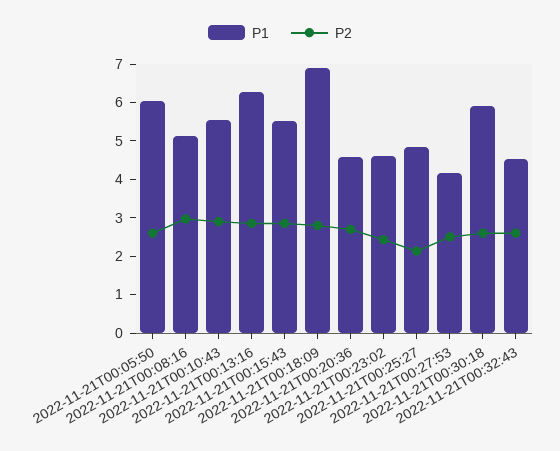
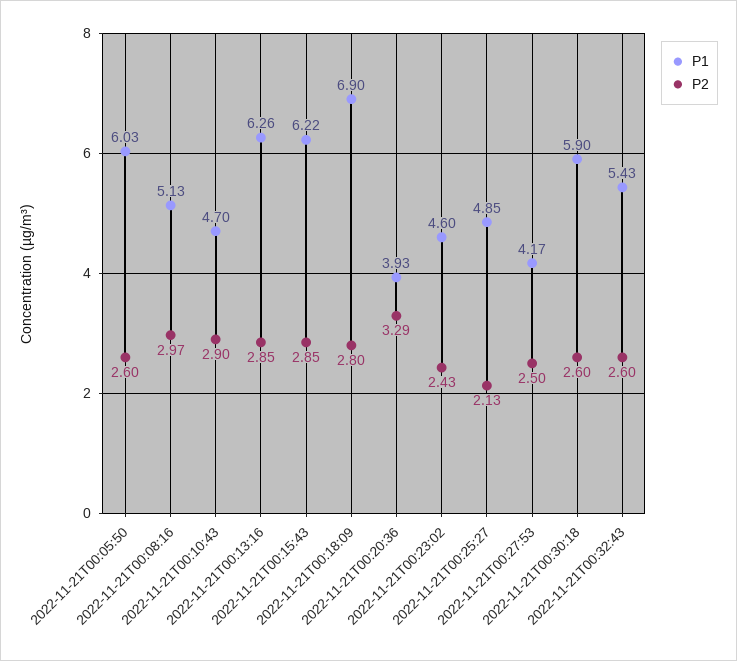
P1, 2022-11-21T00:10:43: 5.5 -> 4.7
P1, 2022-11-21T00:15:43: 5.5 -> 6.22
P1, 2022-11-21T00:20:36: 4.5 -> 3.93
P2, 2022-11-21T00:20:36: 2.75 -> 3.29
P1, 2022-11-21T00:32:43: 4.5 -> 5.43

